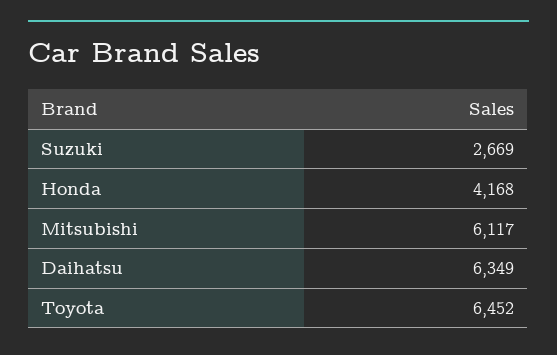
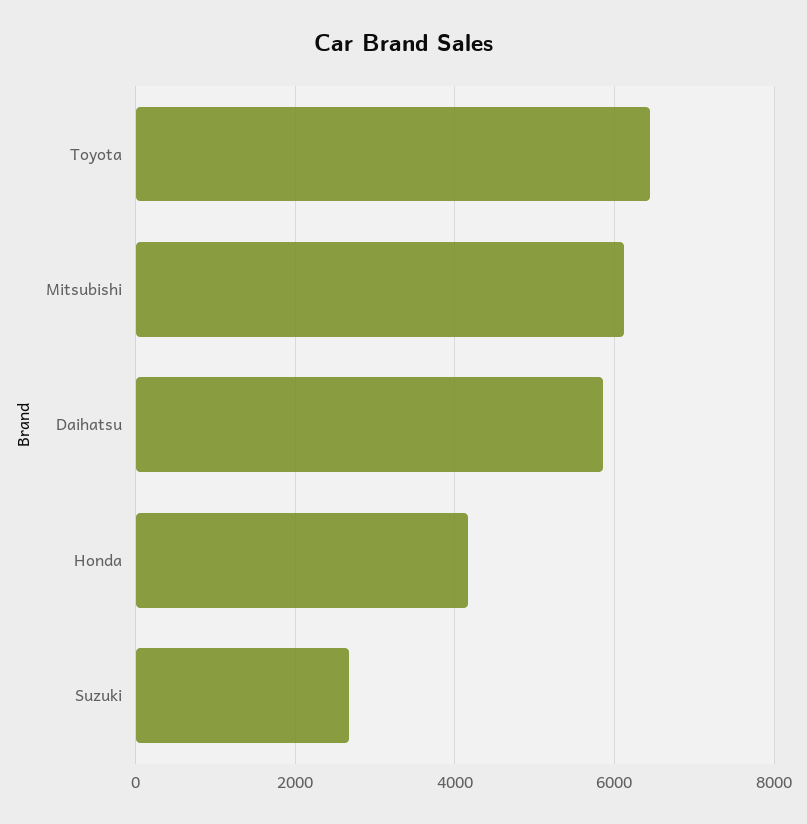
Daihatsu: 6349 -> 5800

